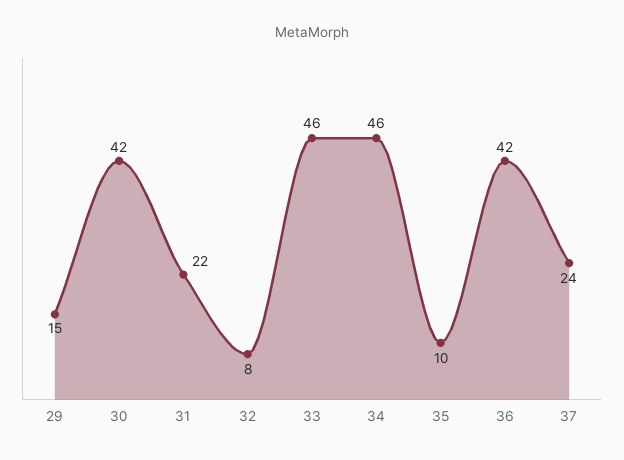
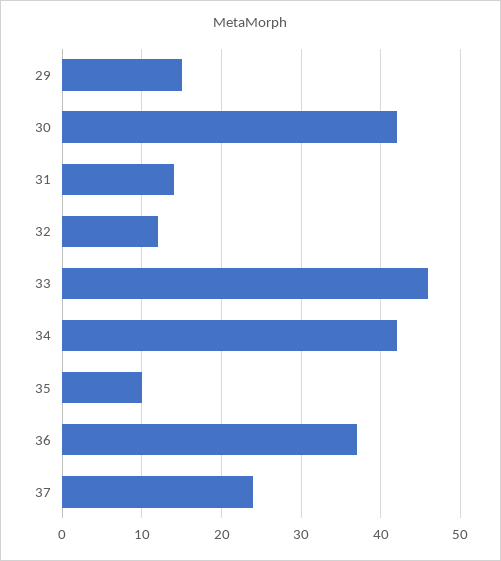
31: 22 -> 14
32: 8 -> 12
34: 46 -> 42
36: 42 -> 37

